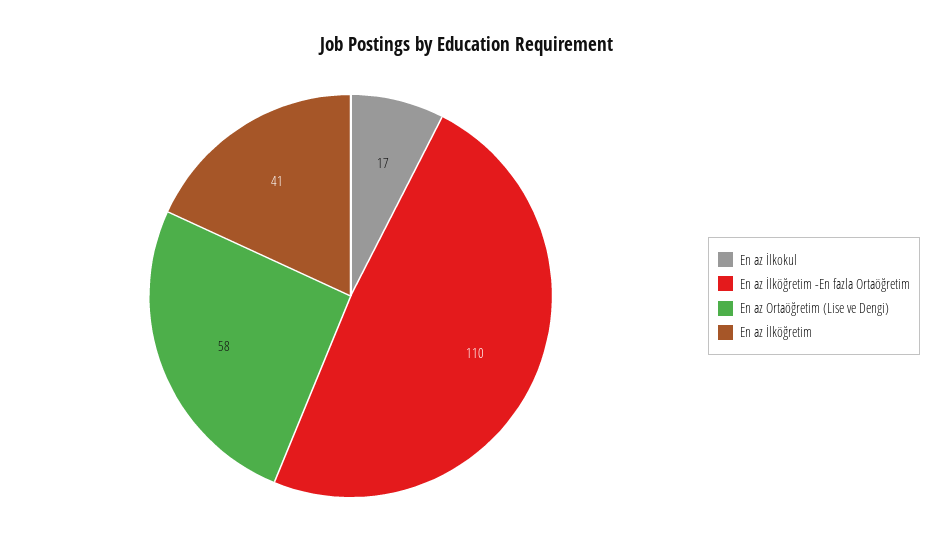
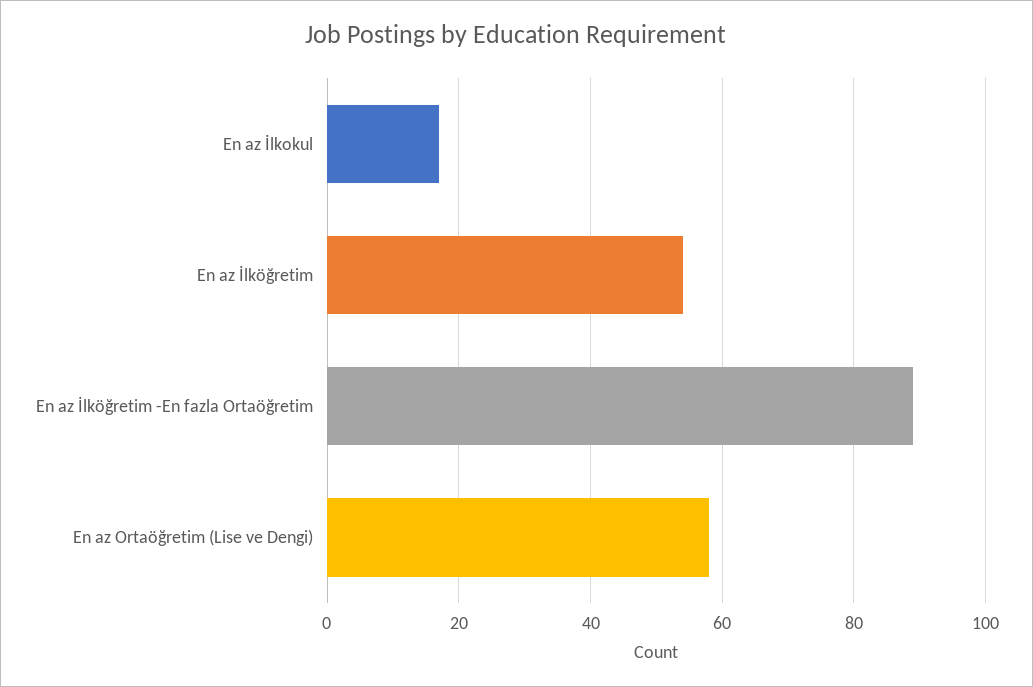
En az İlköğretim -En fazla Ortaöğretim: 110 -> 90
En az İlköğretim: 41 -> 55

